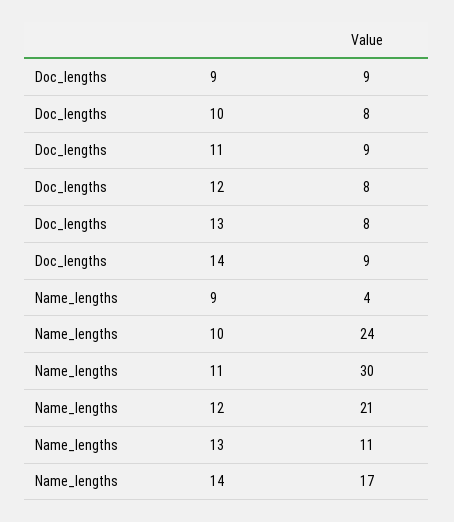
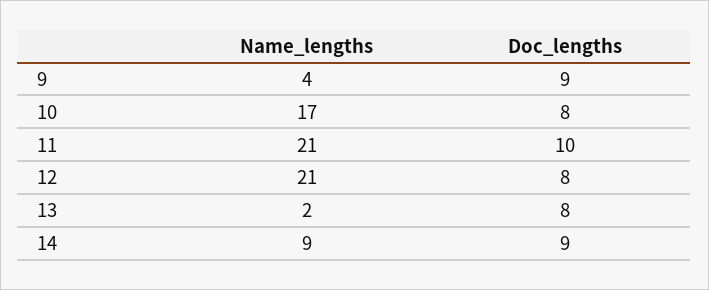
Doc_lengths, 11: 9 -> 10
Name_lengths, 10: 24 -> 17
Name_lengths, 11: 30 -> 21
Name_lengths, 13: 11 -> 2
Name_lengths, 14: 17 -> 9

